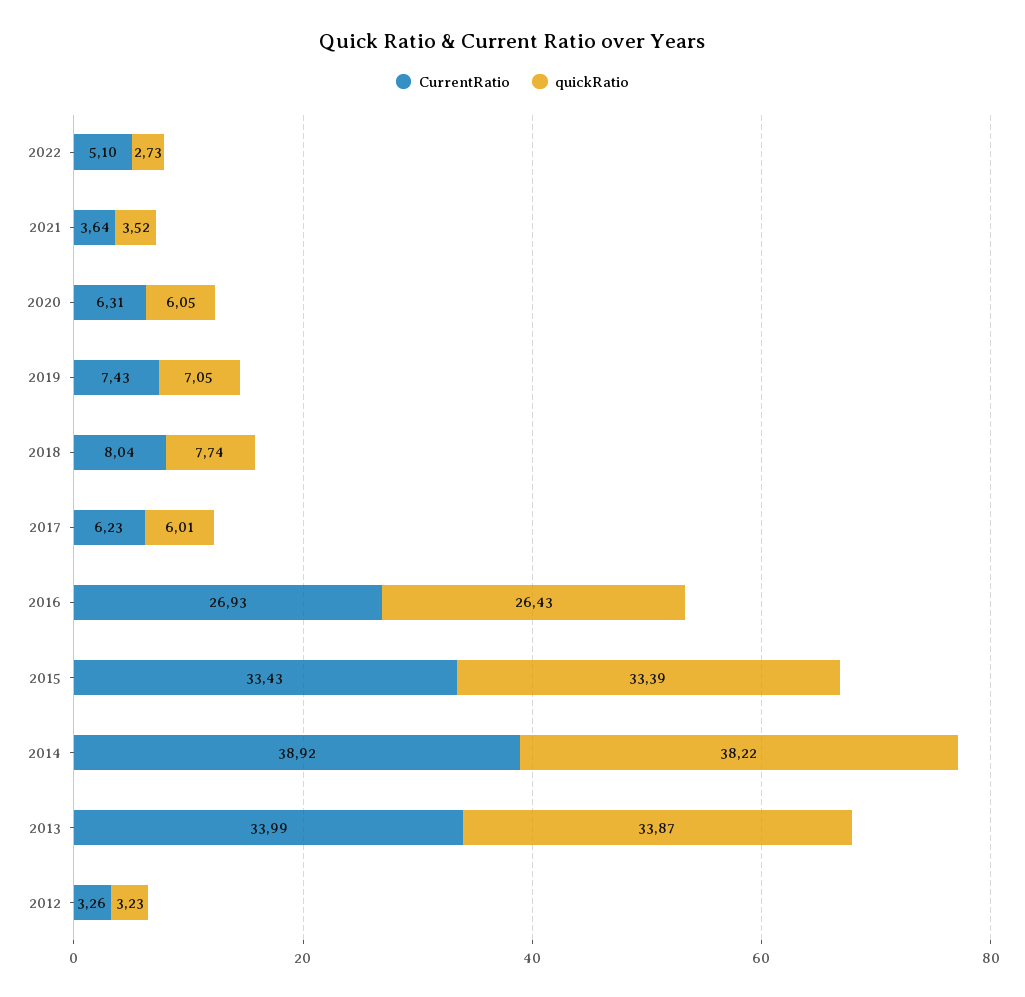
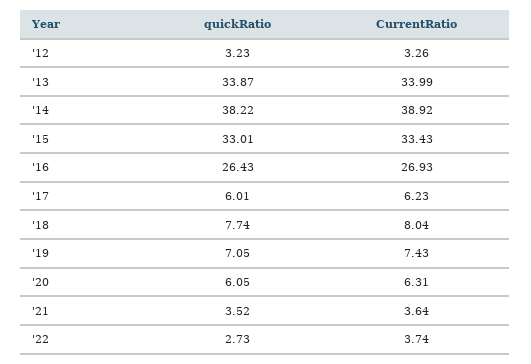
CurrentRatio, 2022: 5.1 -> 3.74
quickRatio, 2015: 33.39 -> 33.01

